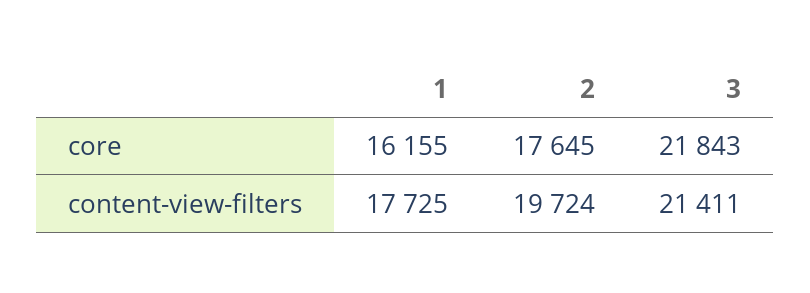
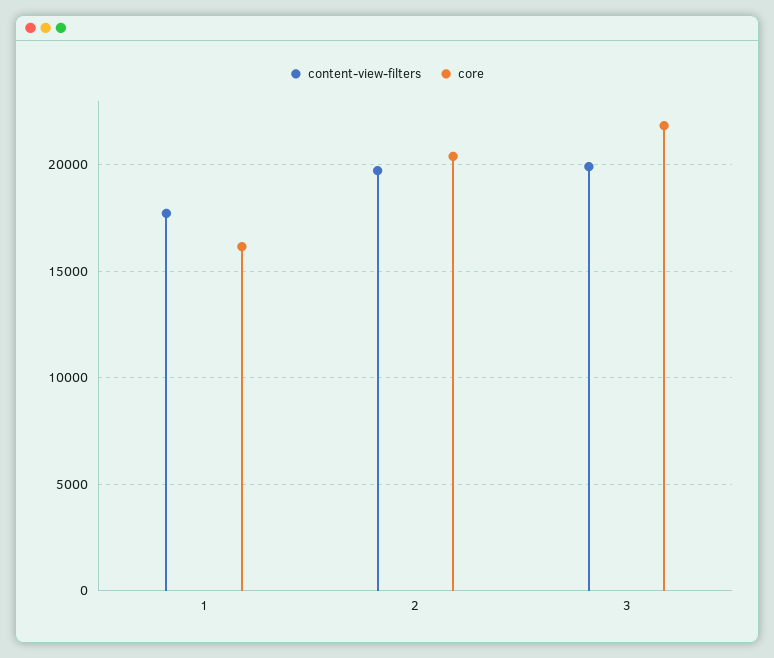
core, 2: 17645 -> 20500
content-view-filters, 3: 21411 -> 20000

